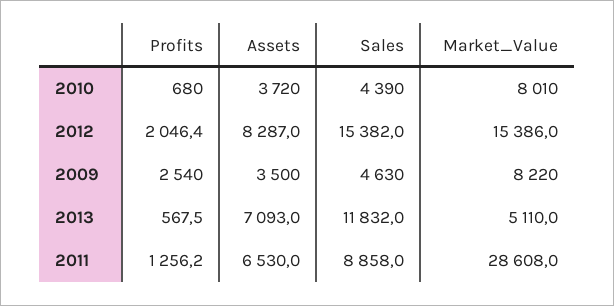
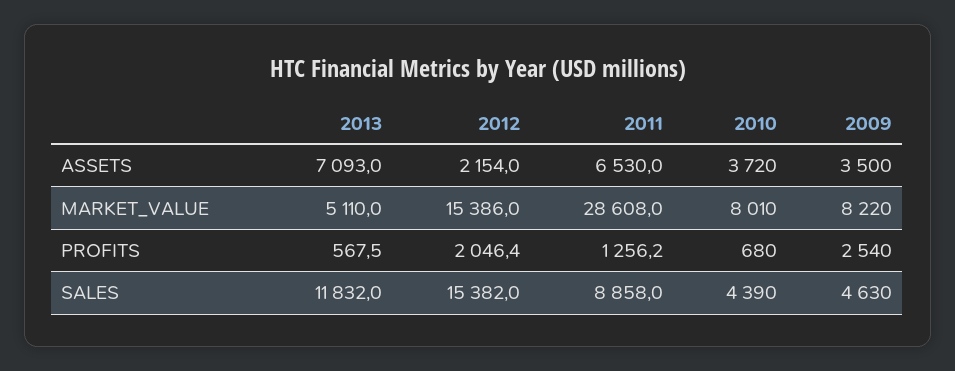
Assets, 2012: 8287 -> 2154

